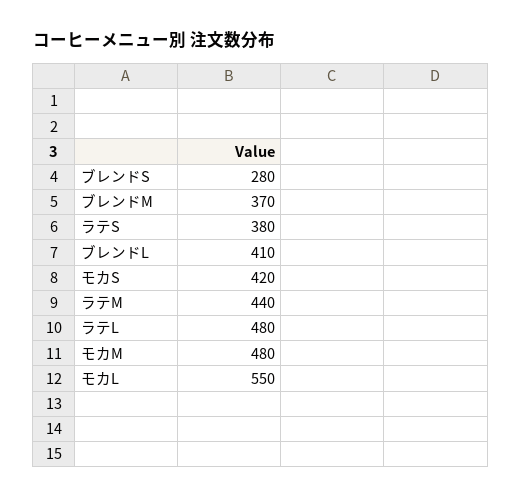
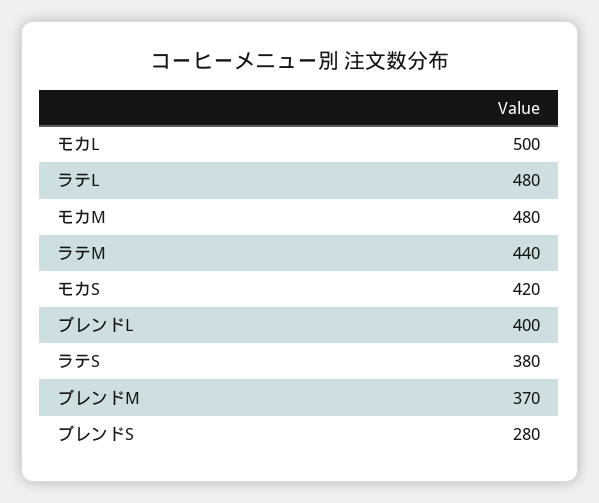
ブレンドL: 410 -> 400
モカL: 550 -> 500

